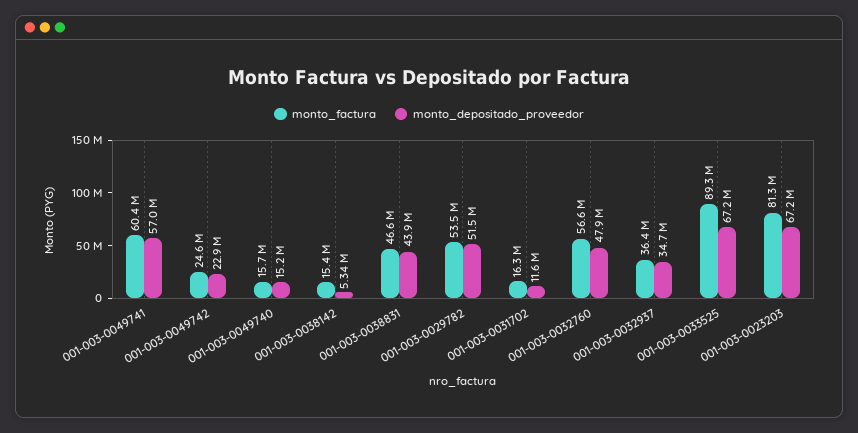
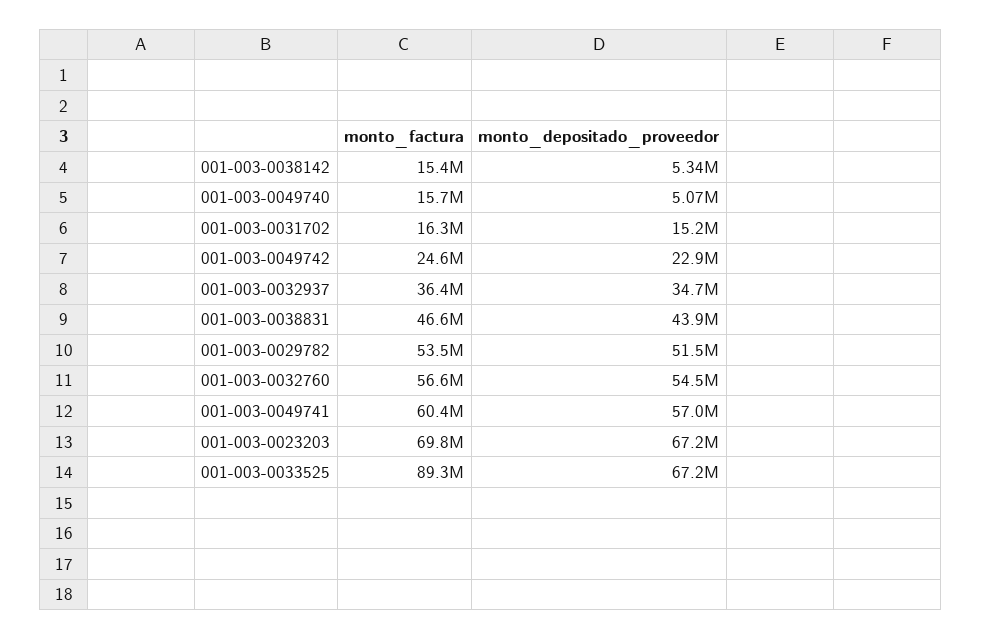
monto_depositado_proveedor, 001-003-0049740: 15200000 -> 5070000
monto_depositado_proveedor, 001-003-0031702: 11600000 -> 15200000
monto_depositado_proveedor, 001-003-0032760: 47900000 -> 54500000
monto_factura, 001-003-0023203: 81300000 -> 69800000

